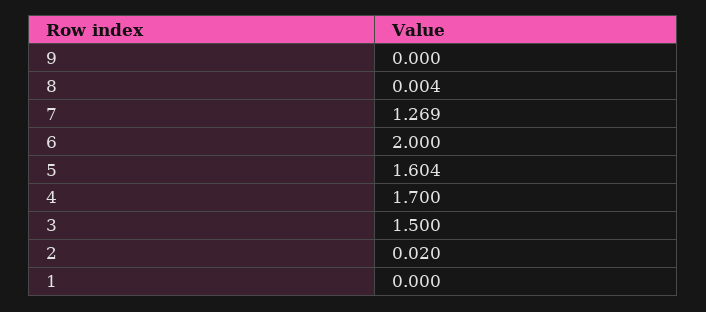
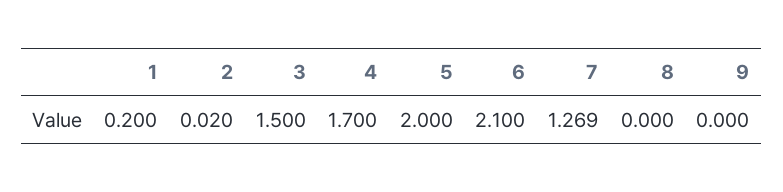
8: 0.004 -> 0
6: 2 -> 2.1
5: 1.604 -> 2
1: 0 -> 0.2

